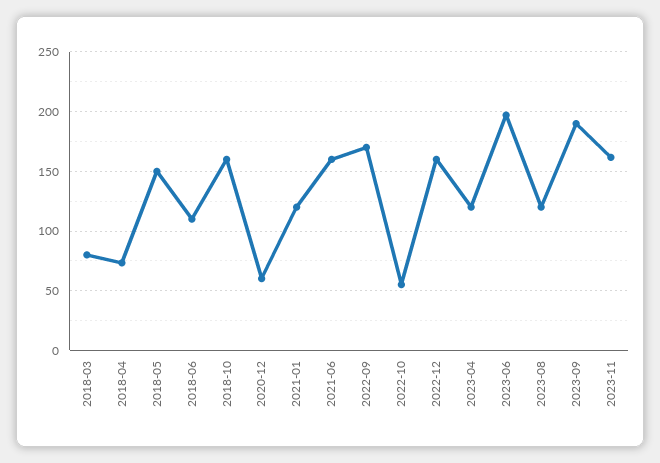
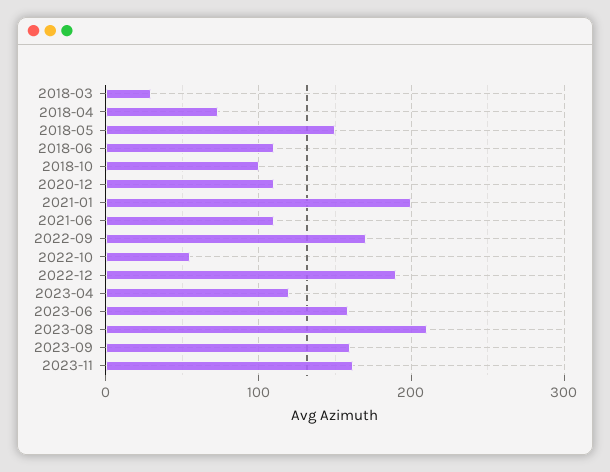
2018-03: 80 -> 30
2018-10: 160 -> 100
2020-12: 60 -> 110
2021-01: 120 -> 200
2021-06: 160 -> 110
2022-12: 160 -> 190
2023-06: 200 -> 160
2023-08: 120 -> 210
2023-09: 190 -> 160

